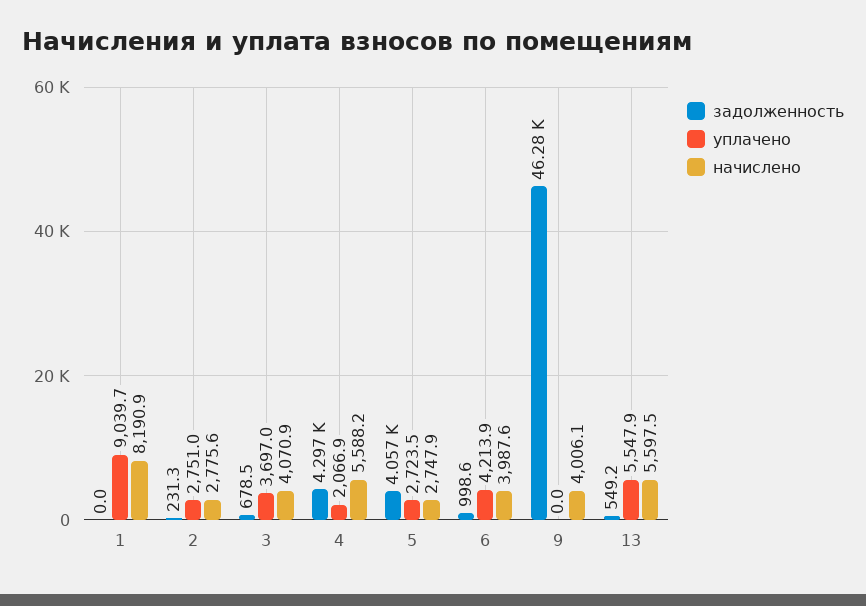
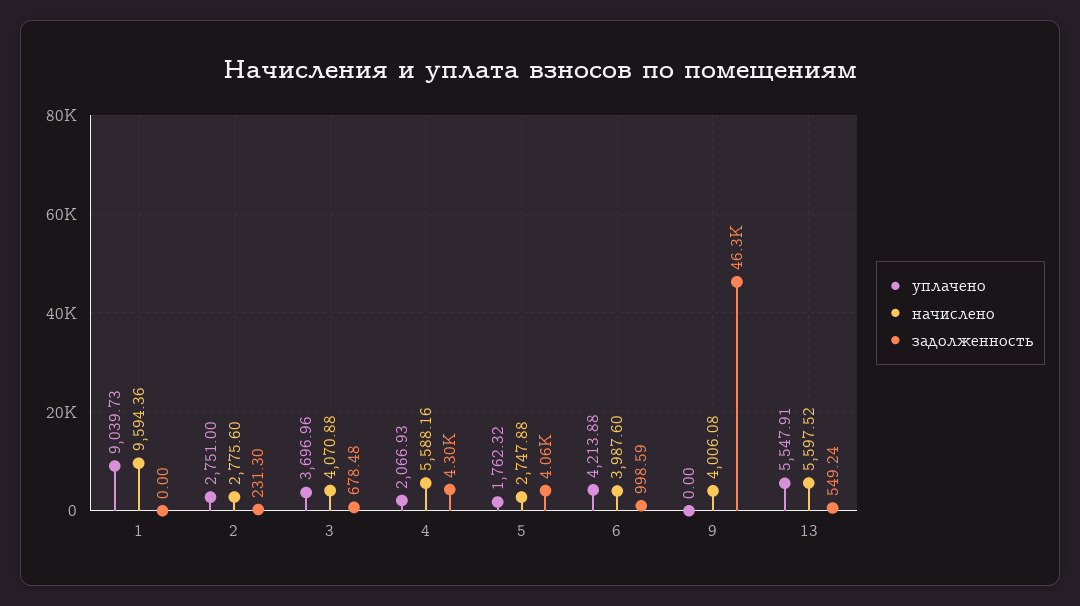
начислено, 1: 8190.9 -> 9594.36
уплачено, 5: 2723.5 -> 1762.32

